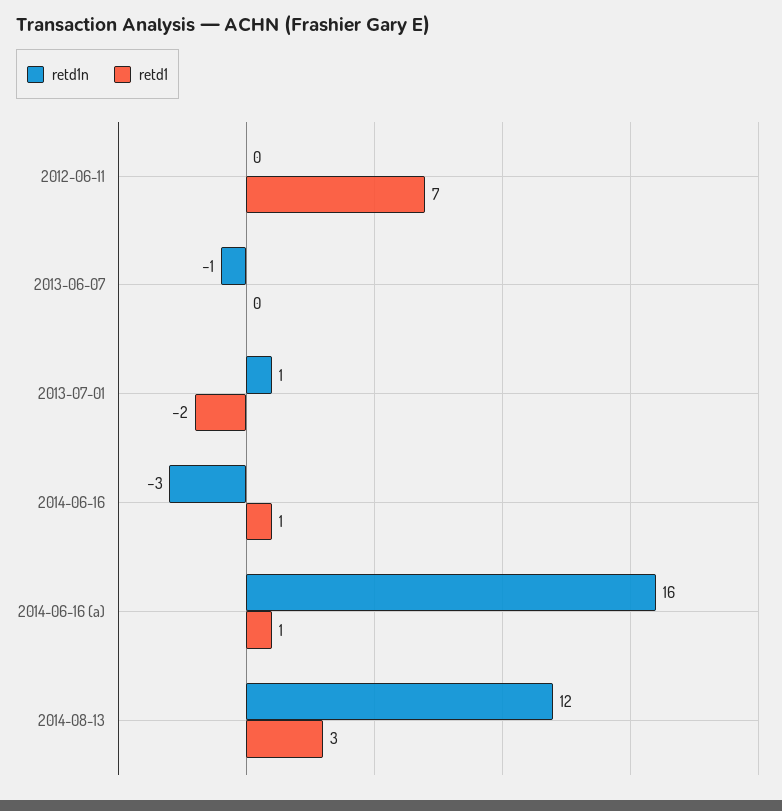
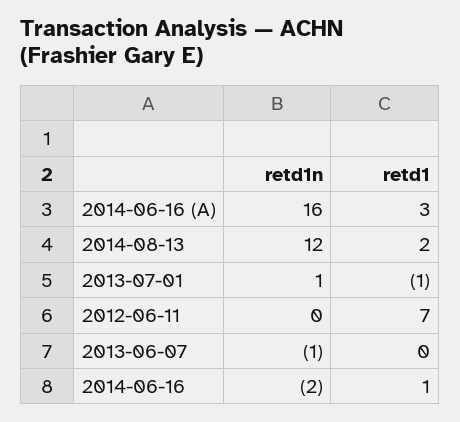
retd1, 2013-07-01: -2 -> -1
retd1n, 2014-06-16: -3 -> -2
retd1, 2014-06-16 (a): 1 -> 3
retd1, 2014-08-13: 3 -> 2

